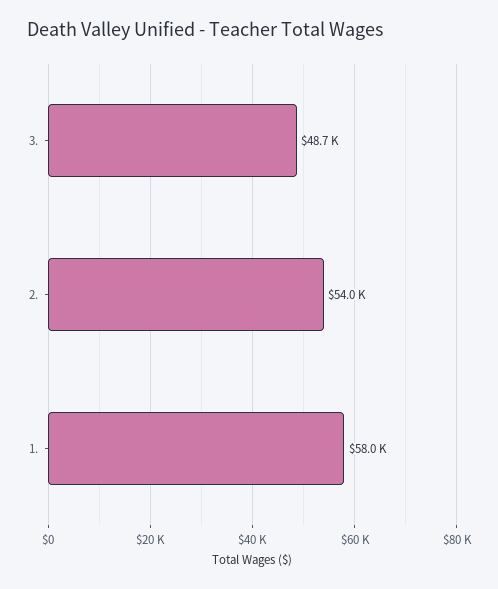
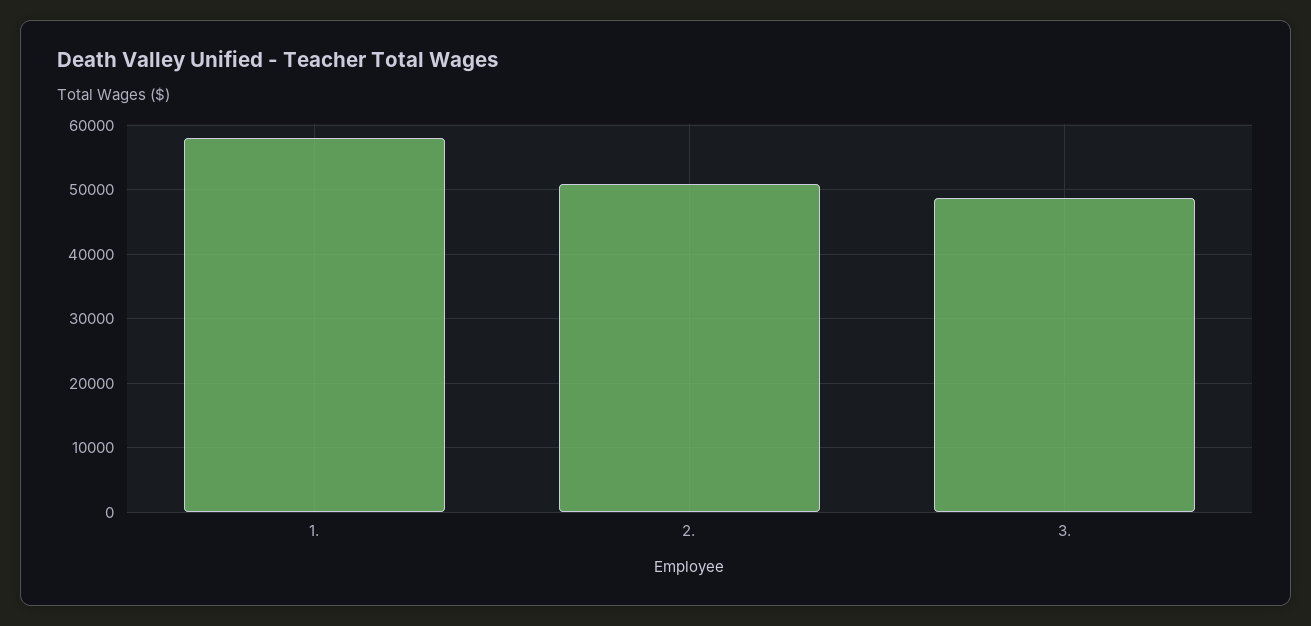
2.: 54000 -> 51000

